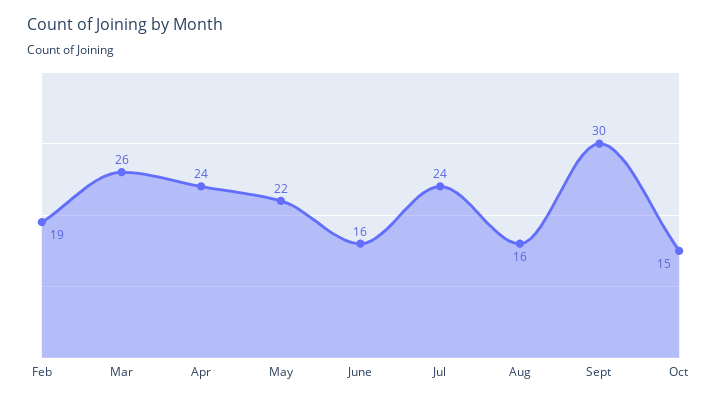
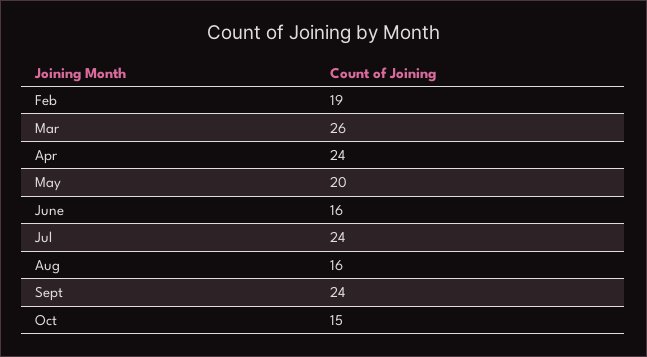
May: 22 -> 20
Sept: 30 -> 24

